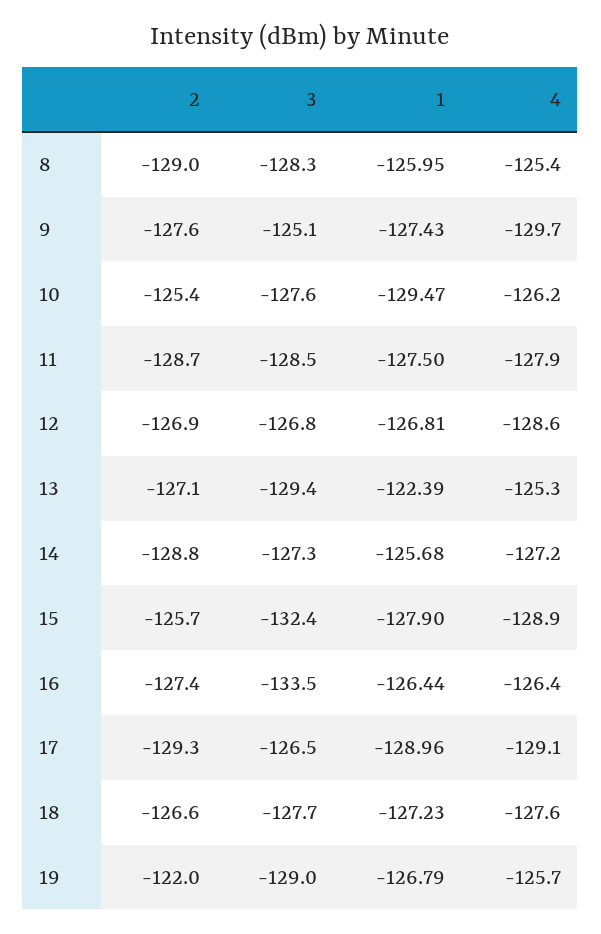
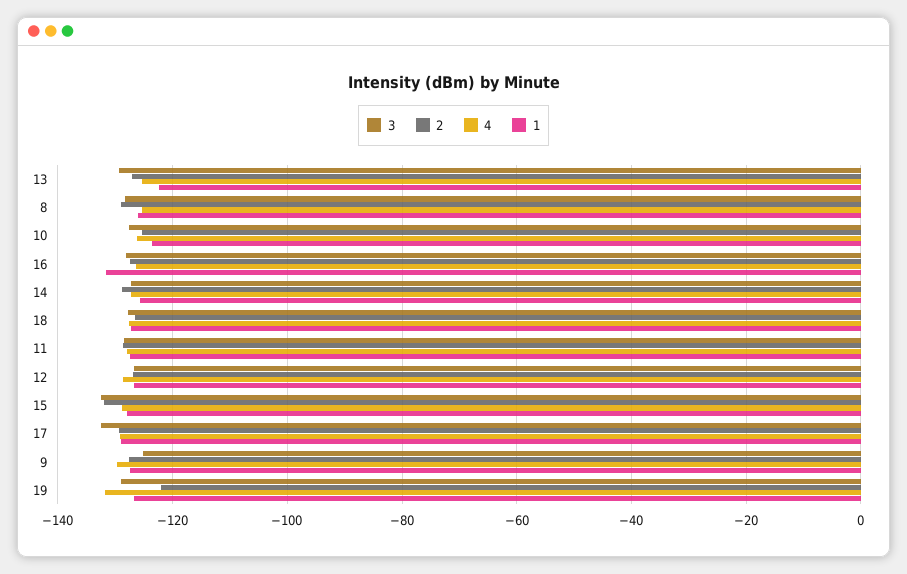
1, 10: -129.47 -> -124
2, 15: -125.7 -> -132
3, 16: -133.5 -> -128
1, 16: -126.44 -> -132
3, 17: -126.5 -> -132
4, 19: -125.7 -> -132

